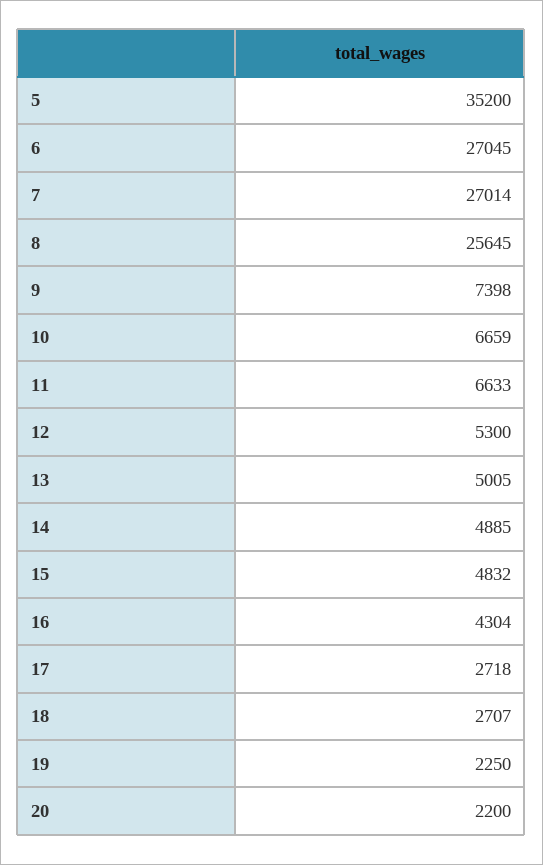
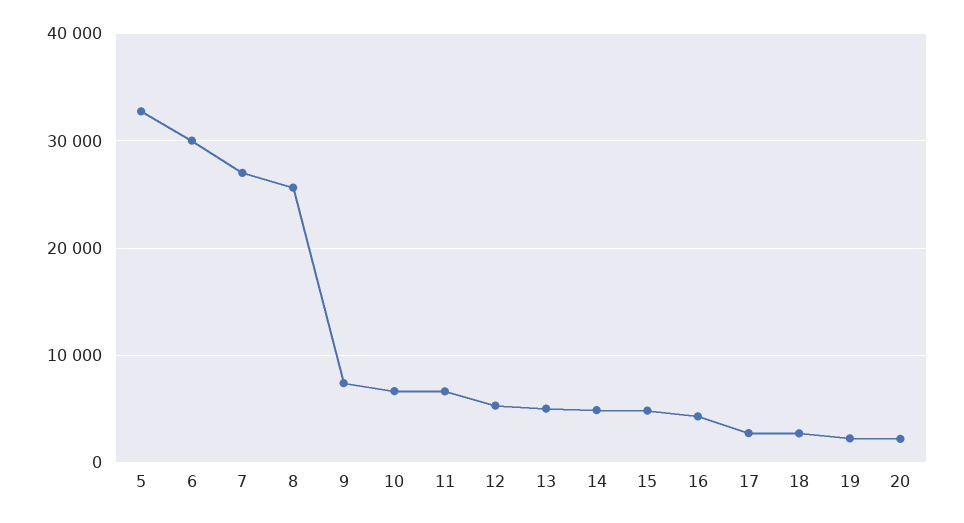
5: 35200 -> 33000
6: 27045 -> 30000

